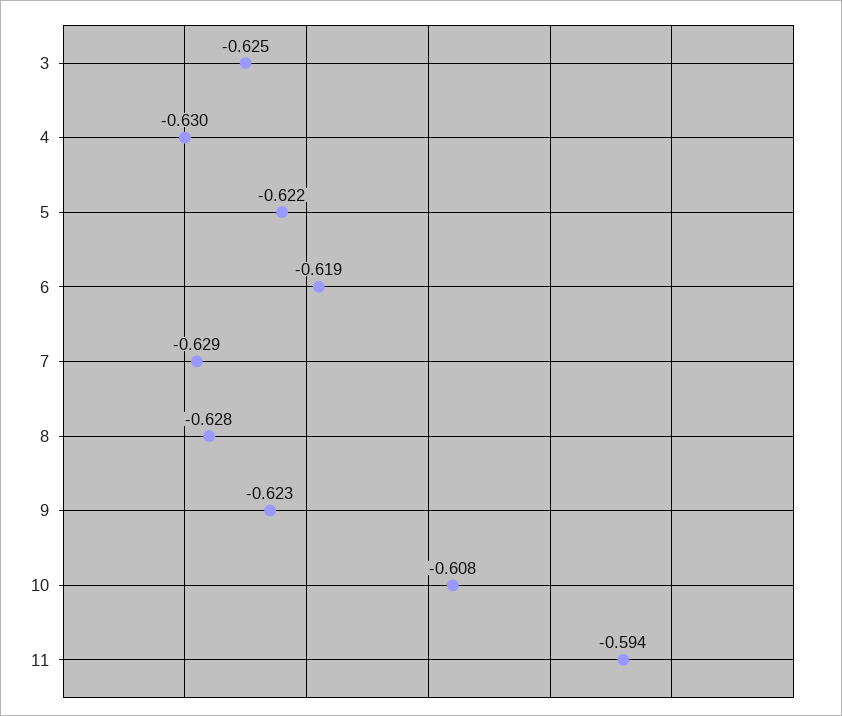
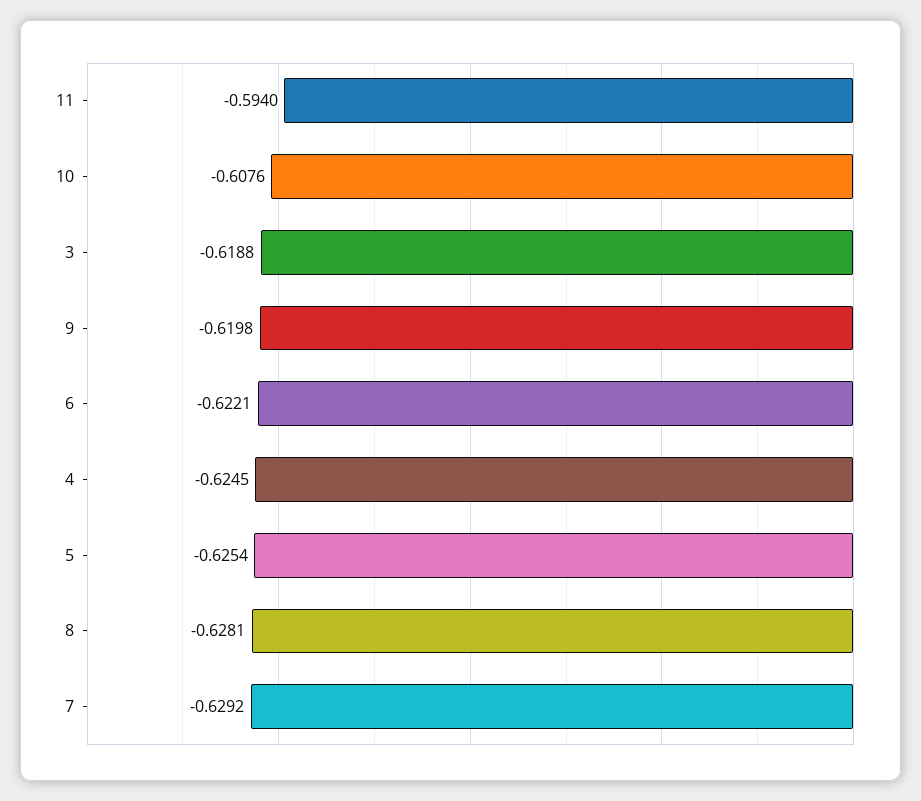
3: -0.625 -> -0.6188
4: -0.63 -> -0.6245
5: -0.622 -> -0.6254
6: -0.619 -> -0.6221
9: -0.623 -> -0.6198

